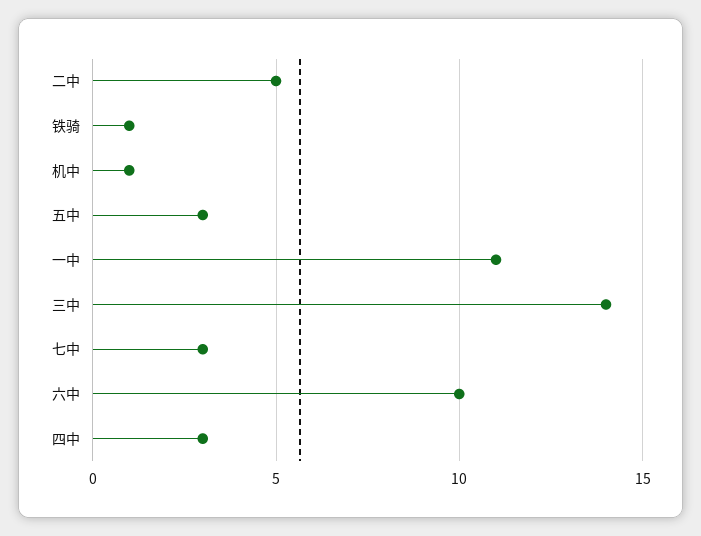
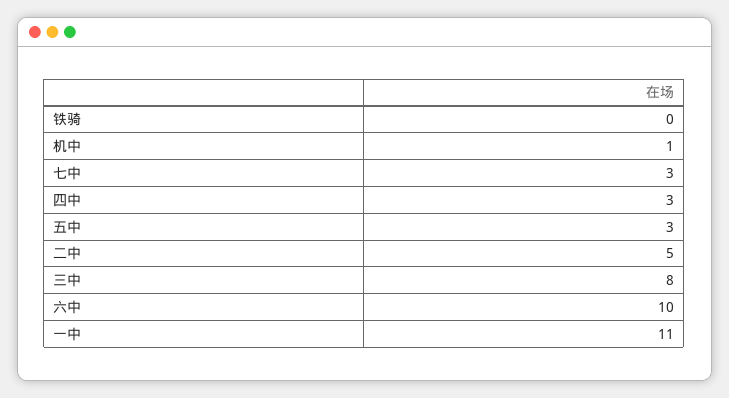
铁骑: 1 -> 0
三中: 14 -> 8

